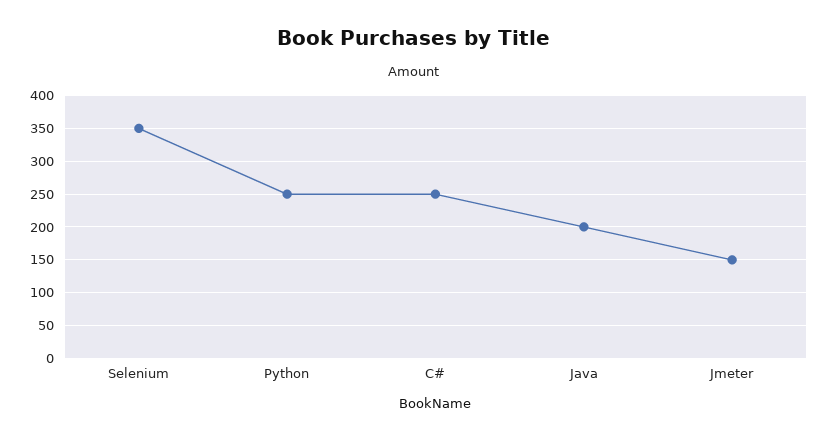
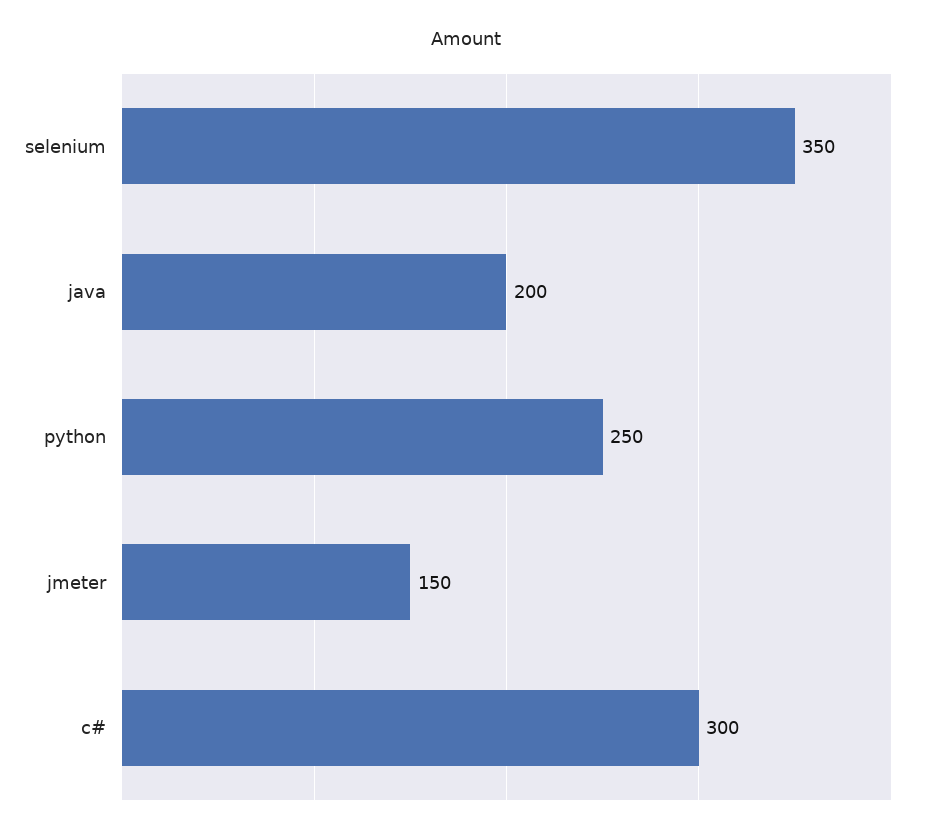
C#: 250 -> 300

